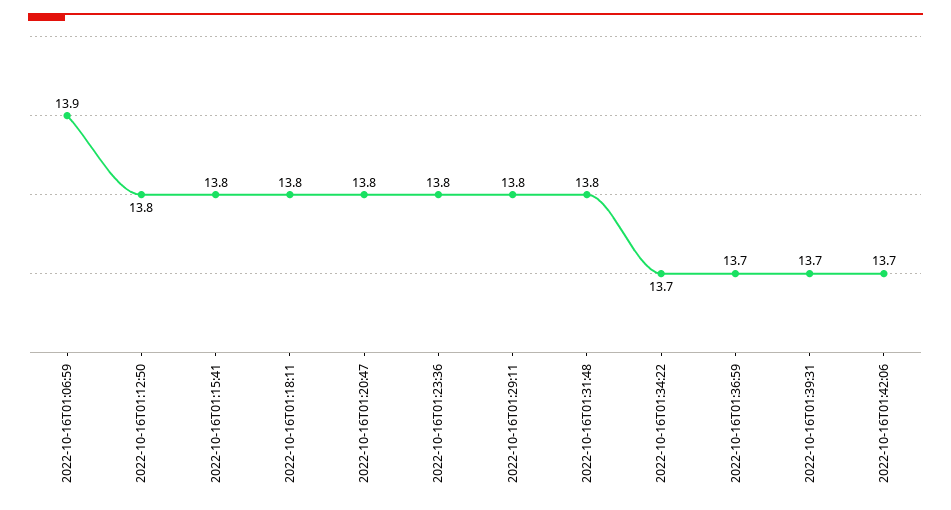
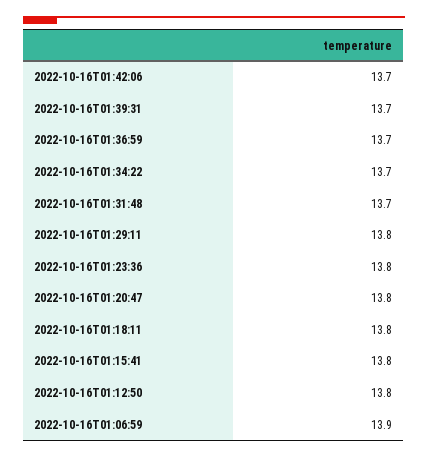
2022-10-16T01:31:48: 13.8 -> 13.7

